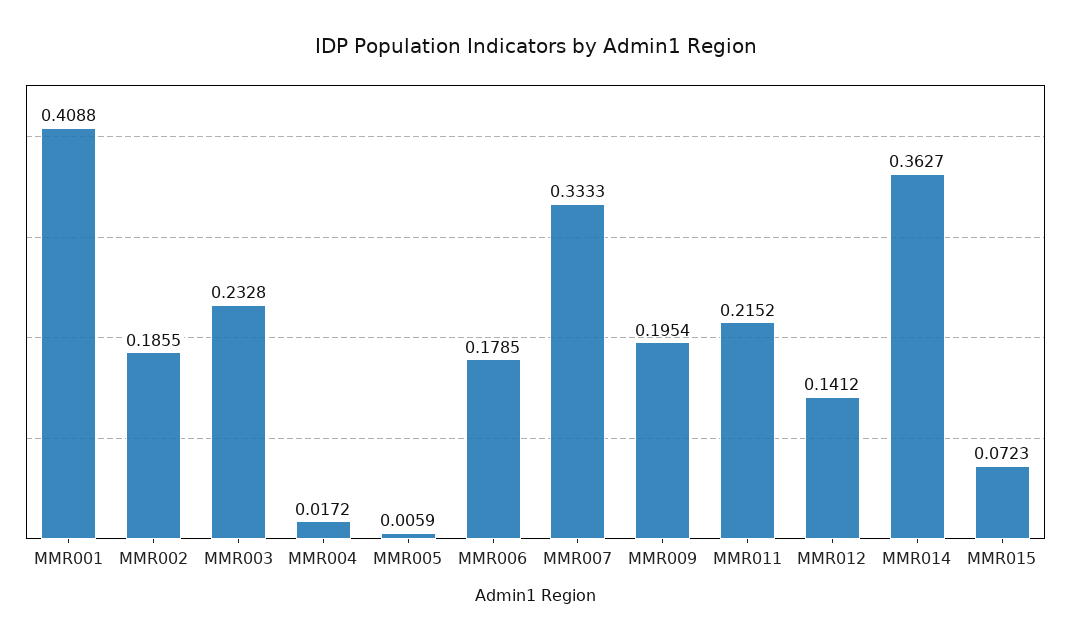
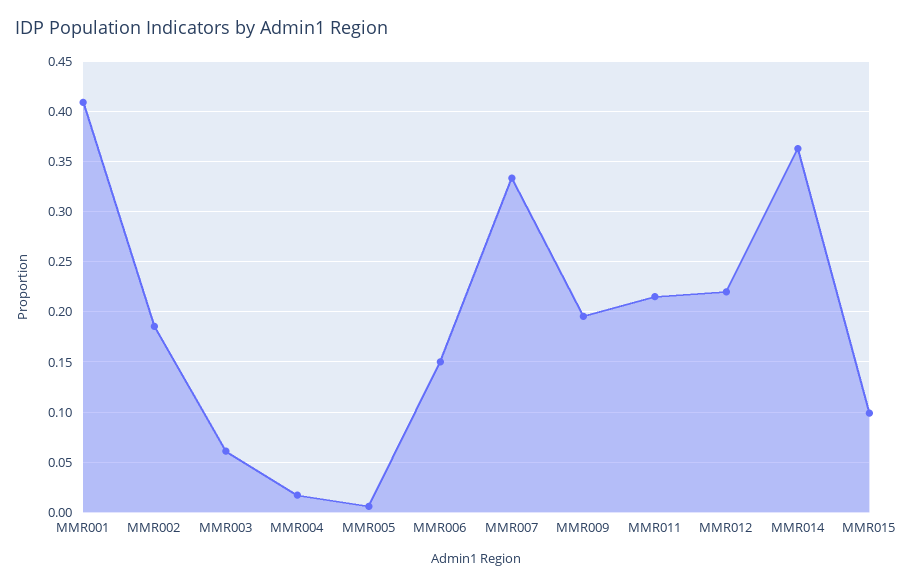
MMR003: 0.2328 -> 0.06
MMR006: 0.1785 -> 0.15
MMR012: 0.1412 -> 0.22
MMR015: 0.0723 -> 0.1

